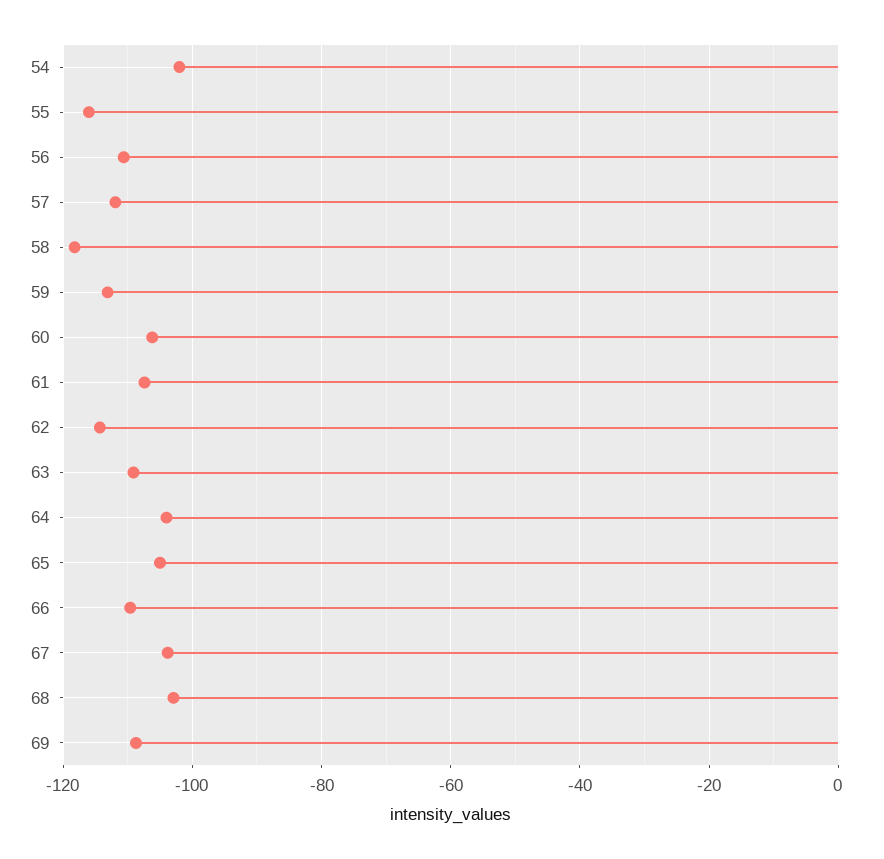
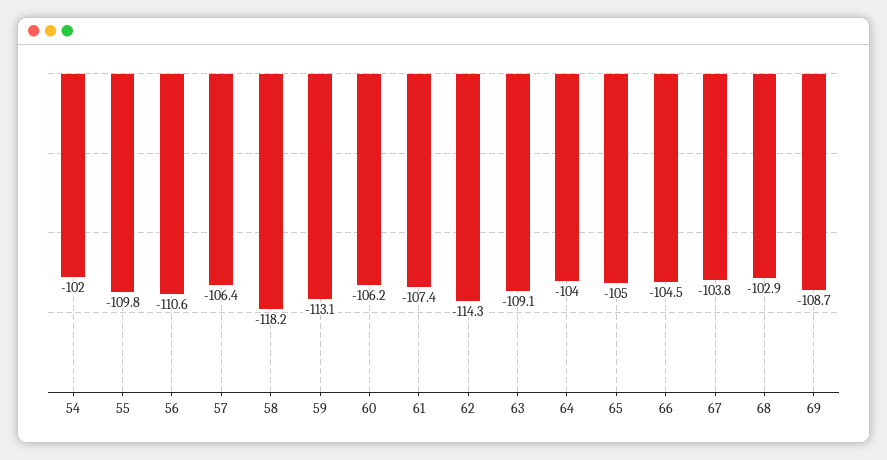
55: -116 -> -109.8
57: -112 -> -106.4
66: -110 -> -104.5

